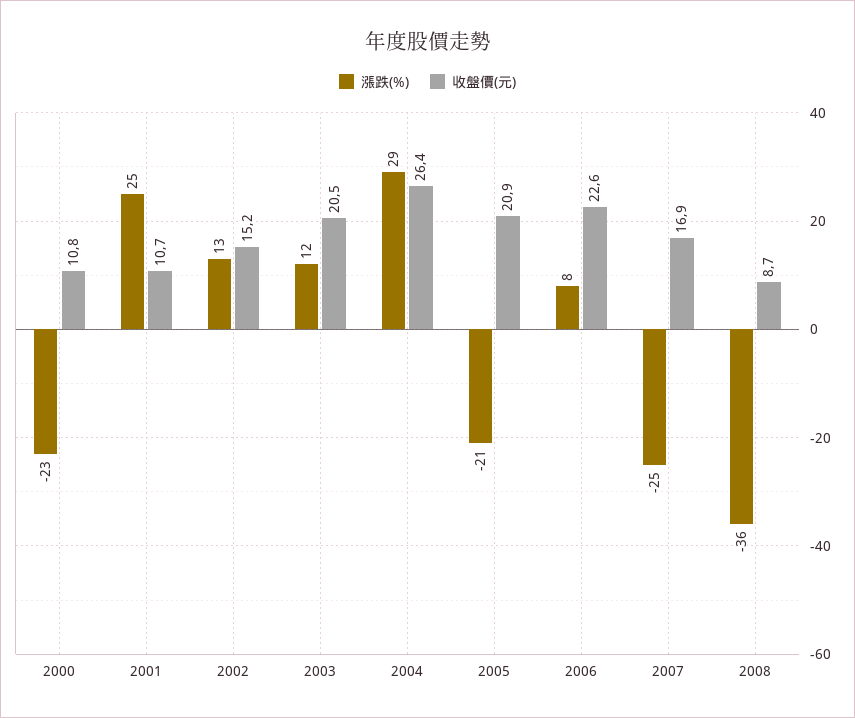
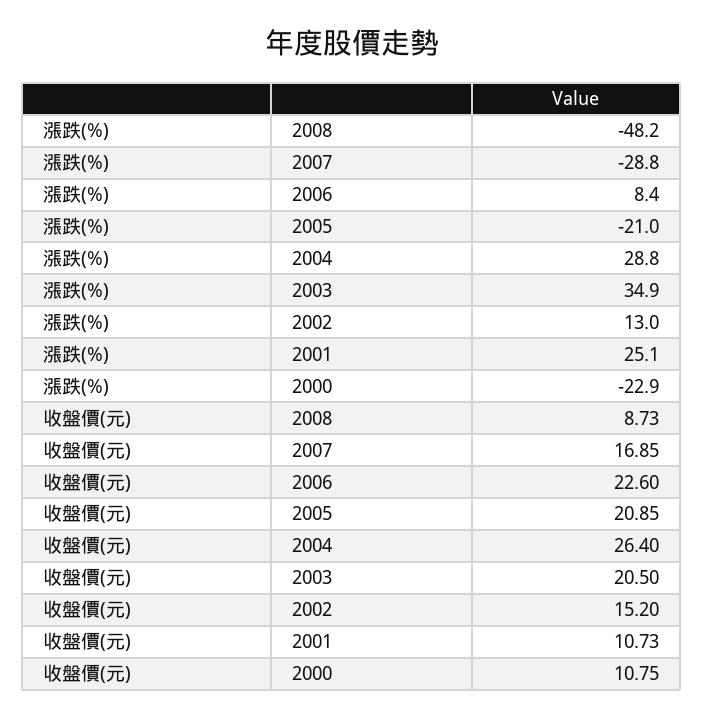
漲跌(%), 2003: 12 -> 34.9
漲跌(%), 2007: -25 -> -28.8
漲跌(%), 2008: -36 -> -48.2

